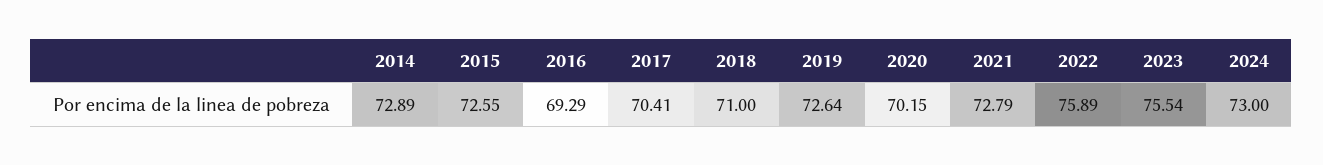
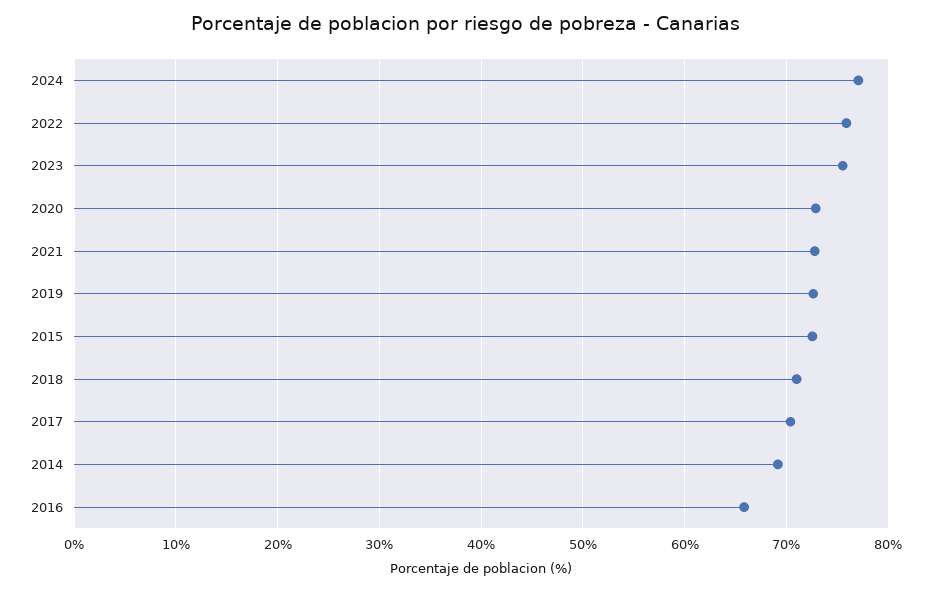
2014: 72.89 -> 69
2016: 69.29 -> 66
2020: 70.15 -> 73
2024: 73 -> 77

